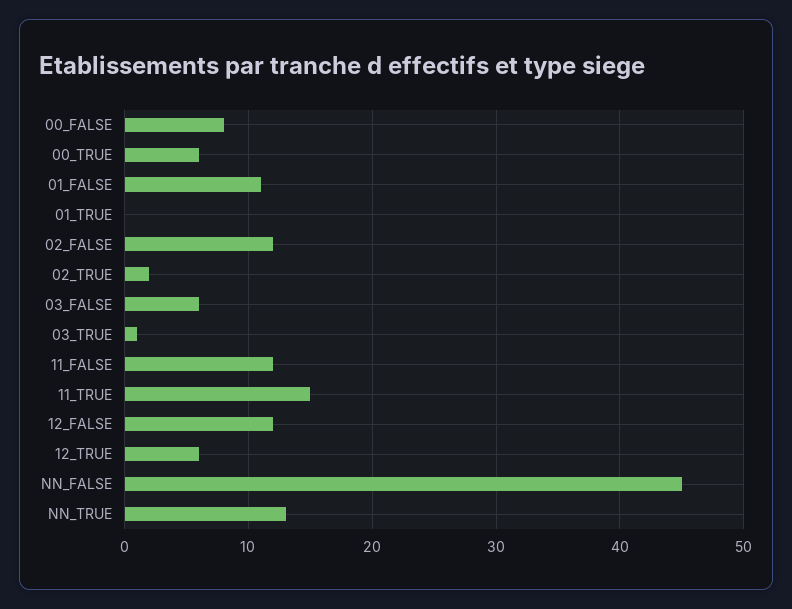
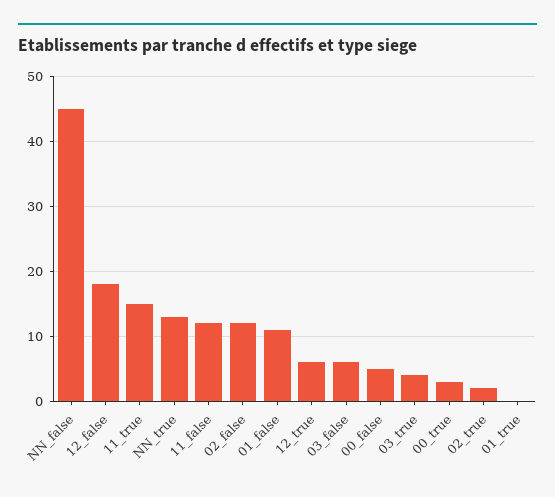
00_FALSE: 8 -> 5
00_TRUE: 6 -> 3
03_TRUE: 1 -> 4
12_FALSE: 12 -> 18

